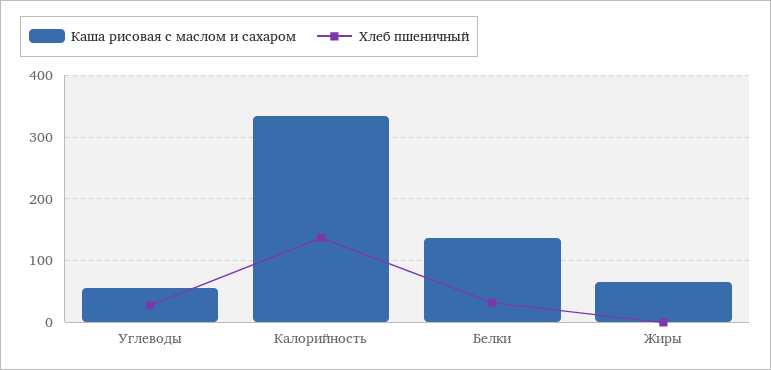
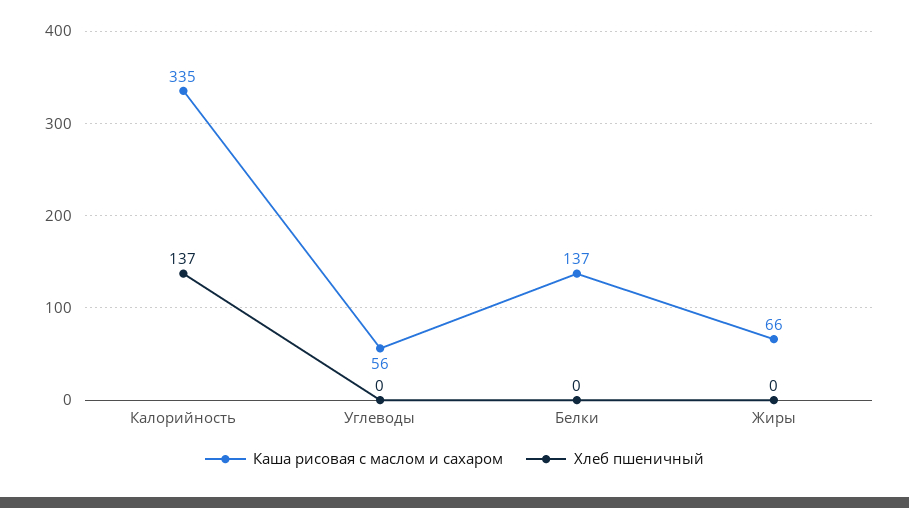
Хлеб пшеничный, Углеводы: 30 -> 0
Хлеб пшеничный, Белки: 30 -> 0

